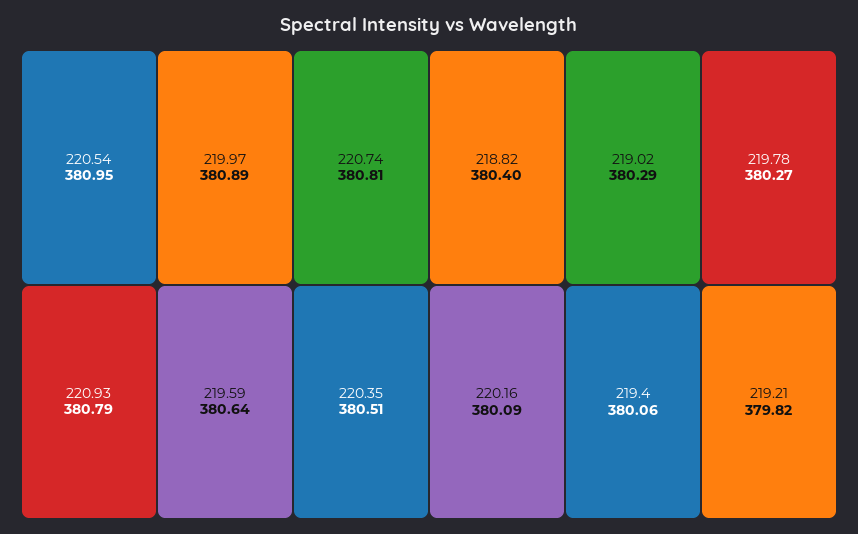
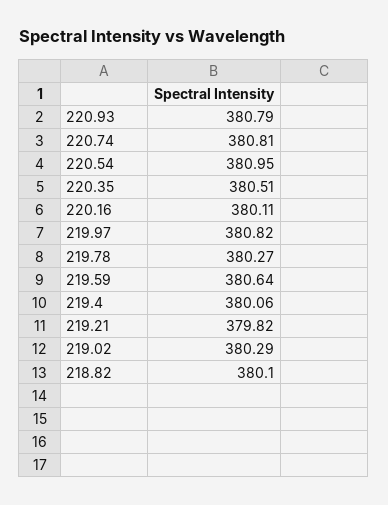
219.97: 380.89 -> 380.82
218.82: 380.4 -> 380.1
220.16: 380.09 -> 380.11

